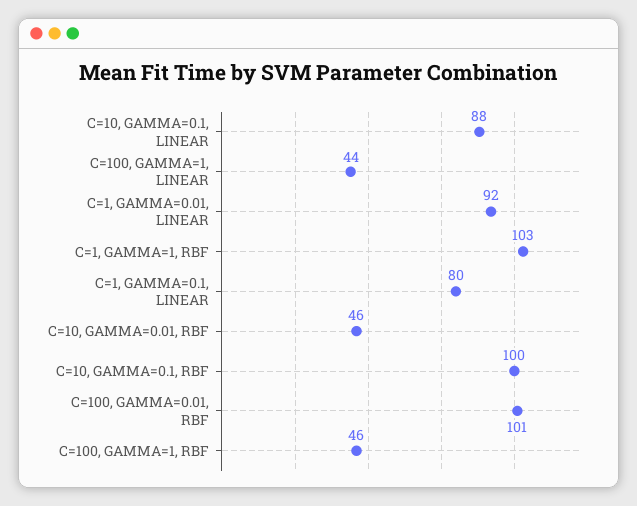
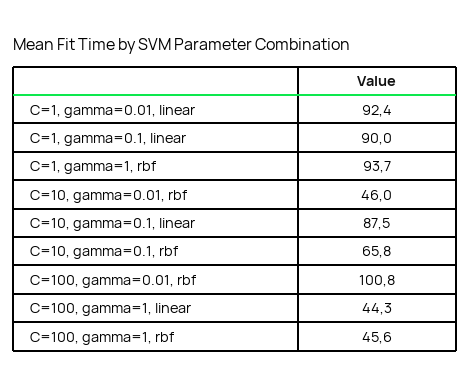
C=1, GAMMA=1, RBF: 103 -> 93.7
C=1, GAMMA=0.1, LINEAR: 80 -> 90
C=10, GAMMA=0.1, RBF: 100 -> 65.8

